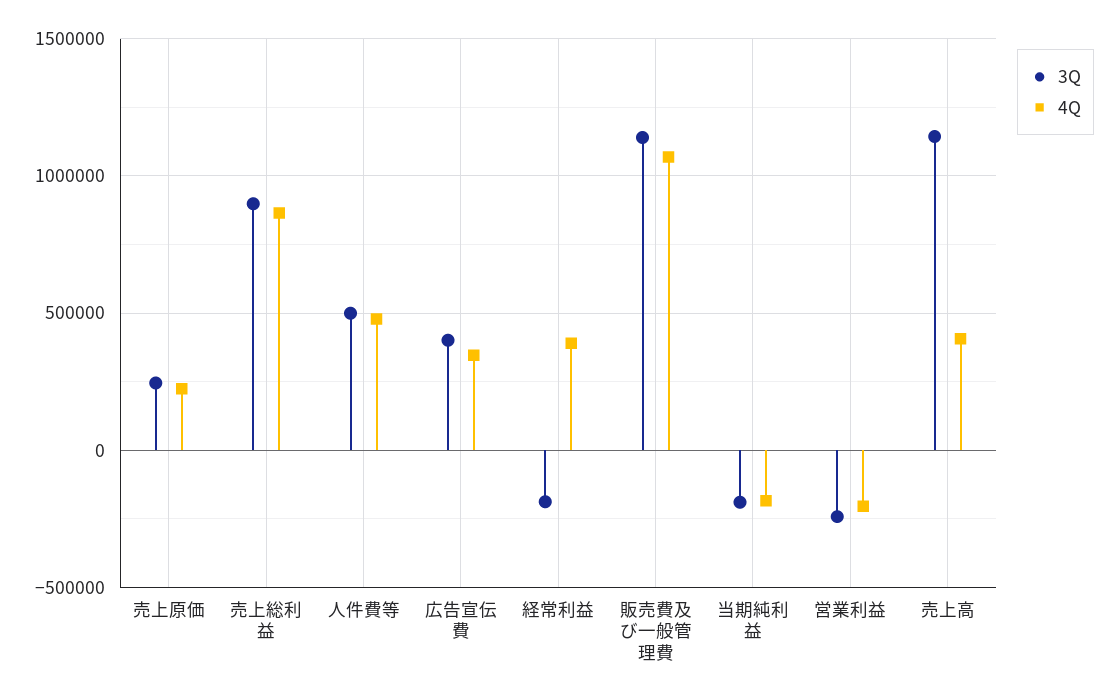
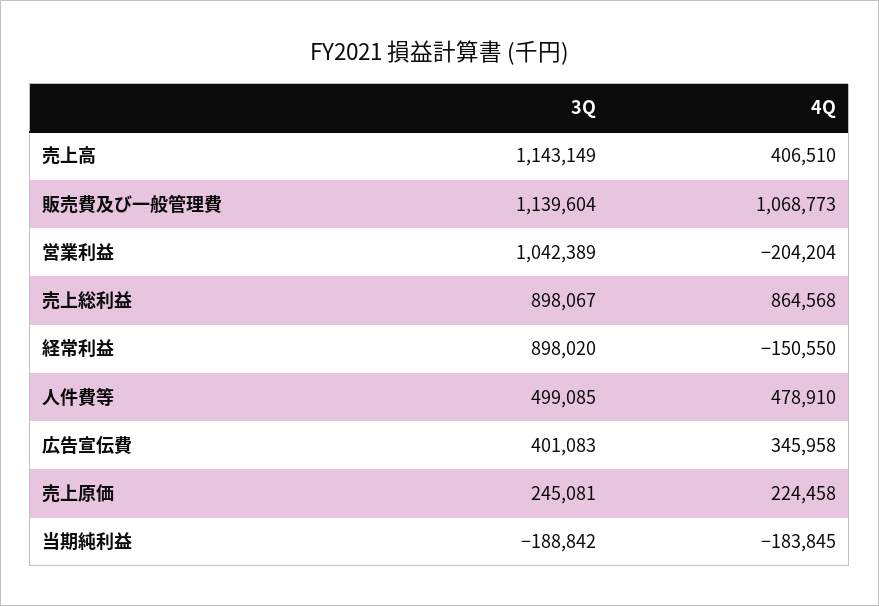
3Q, 経常利益: -200000 -> 898020
4Q, 経常利益: 400000 -> -150550
3Q, 営業利益: -250000 -> 1042389

